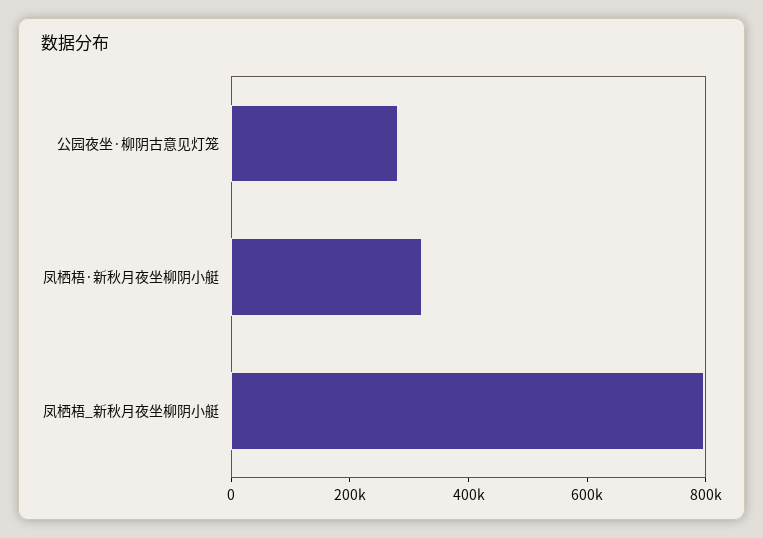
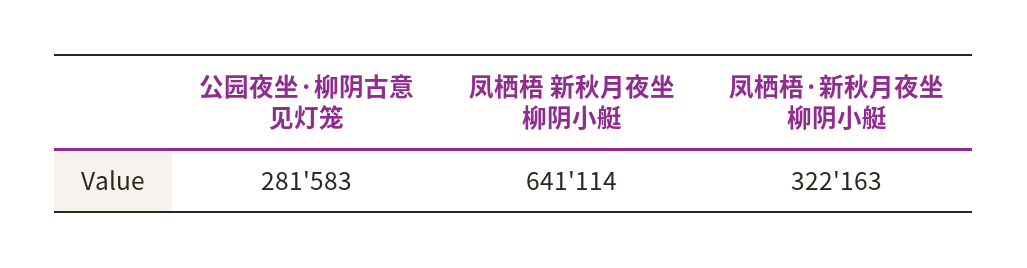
凤栖梧_新秋月夜坐柳阴小艇: 800000 -> 641114

